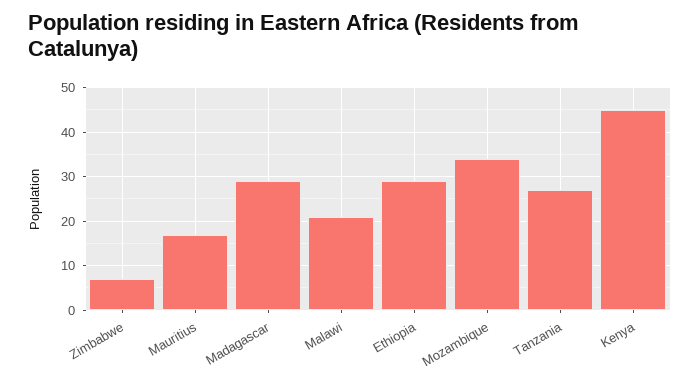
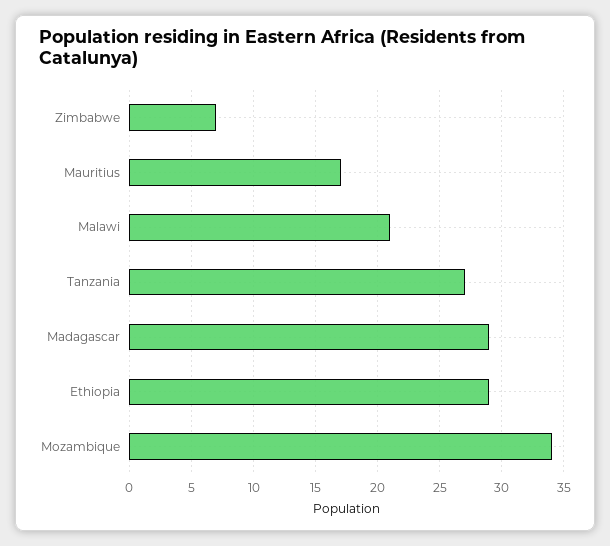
Kenya: 45 -> none

